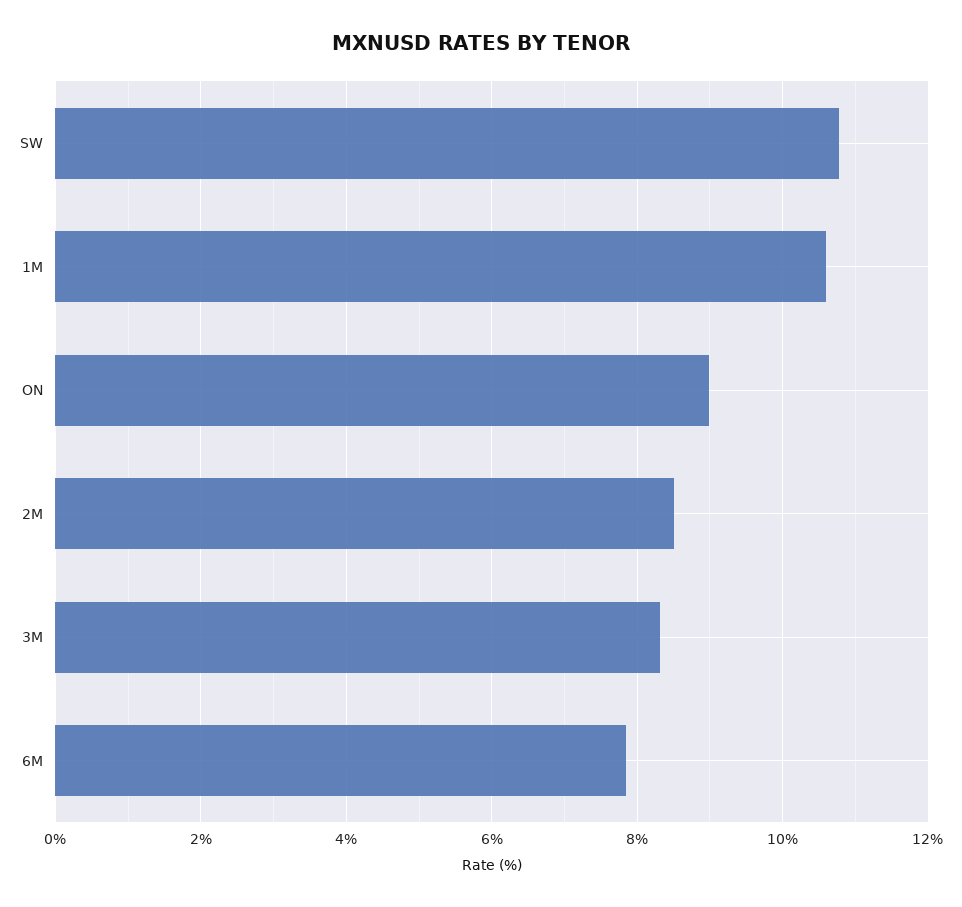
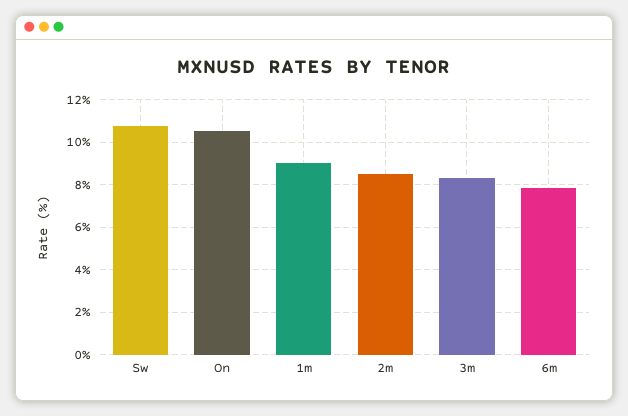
1M: 10.6 -> 9
ON: 9 -> 10.5

